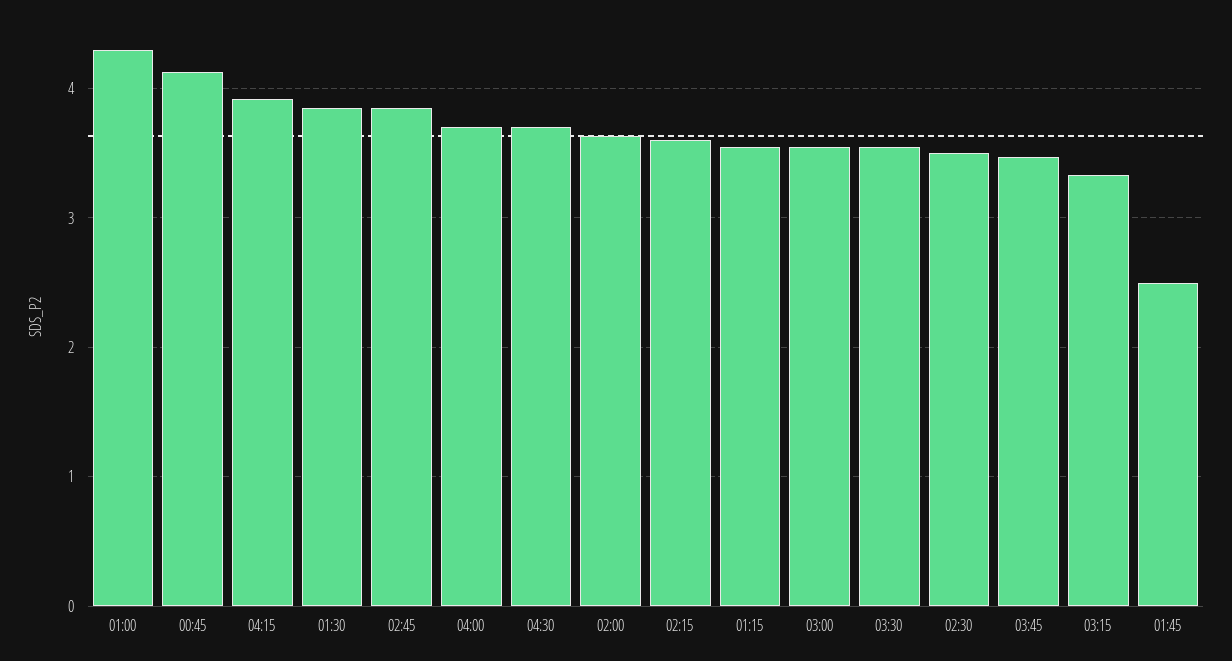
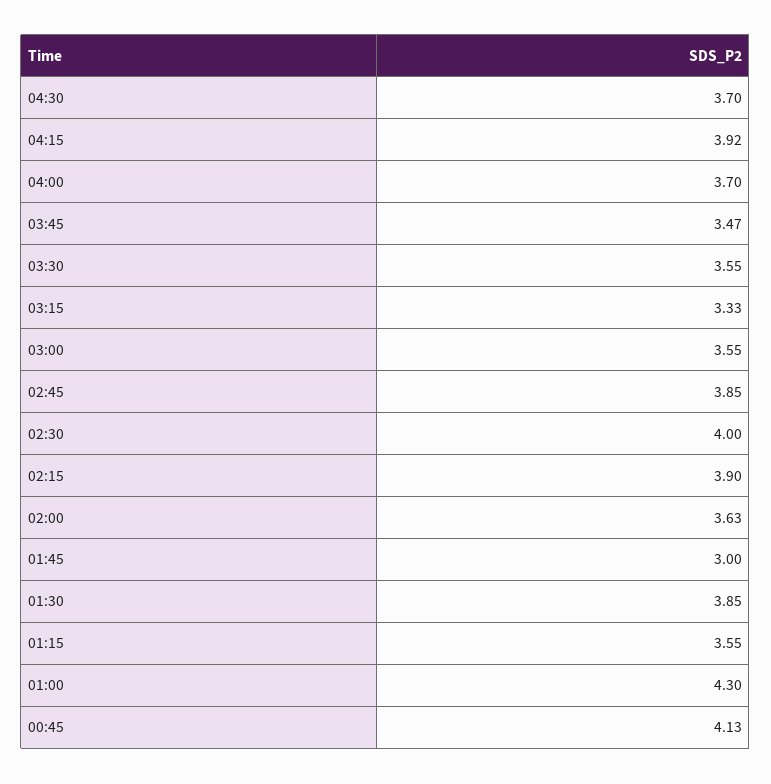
02:15: 3.6 -> 3.9
02:30: 3.5 -> 4
01:45: 2.5 -> 3

